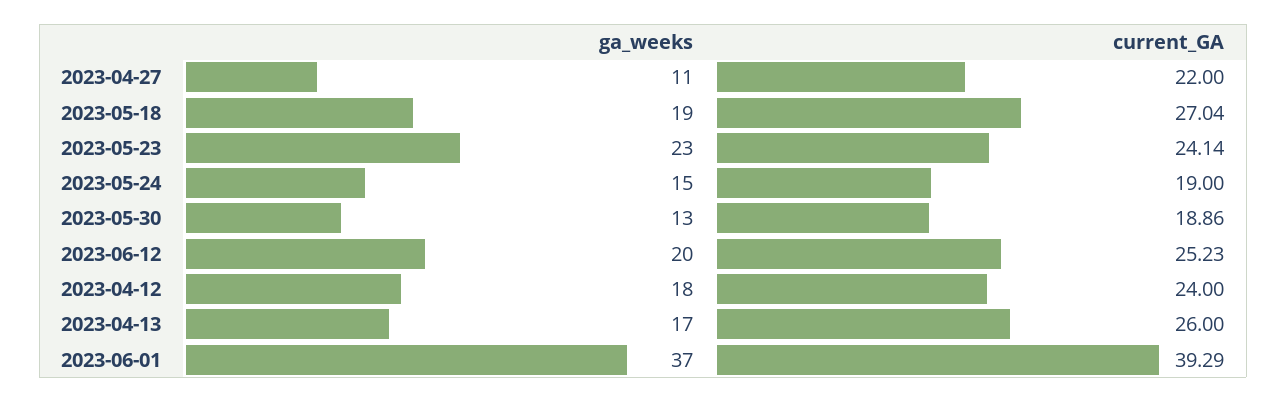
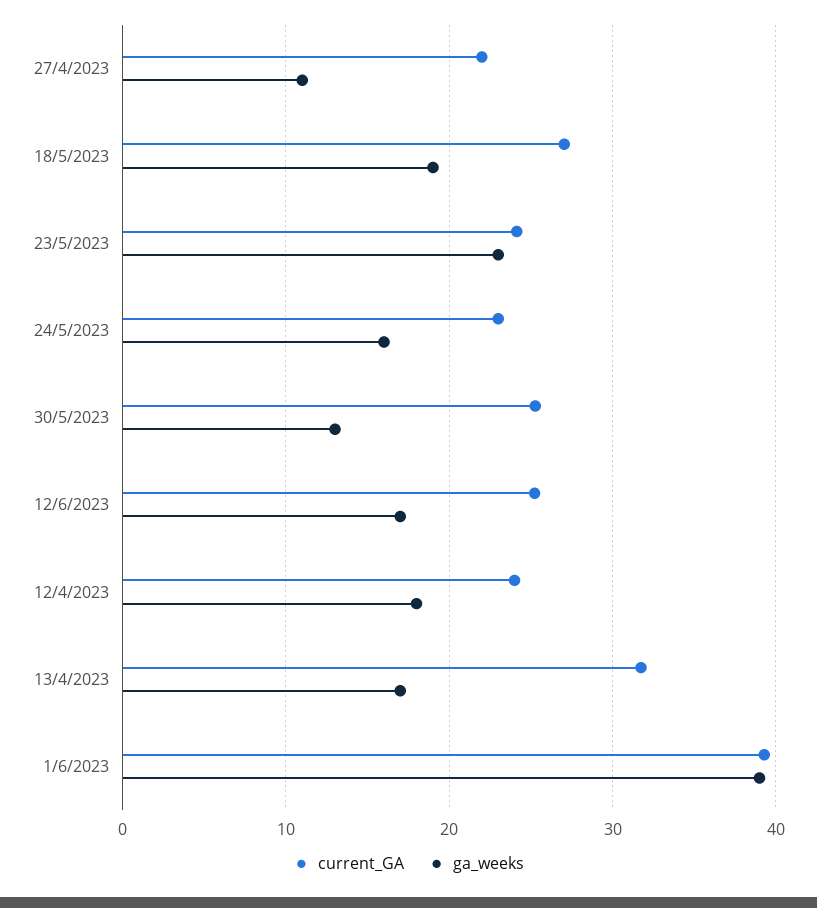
ga_weeks, 2023-05-24: 15 -> 16
current_GA, 2023-05-24: 19 -> 23
current_GA, 2023-05-30: 18.86 -> 25
ga_weeks, 2023-06-12: 20 -> 17
current_GA, 2023-04-13: 26 -> 32
ga_weeks, 2023-06-01: 37 -> 39

